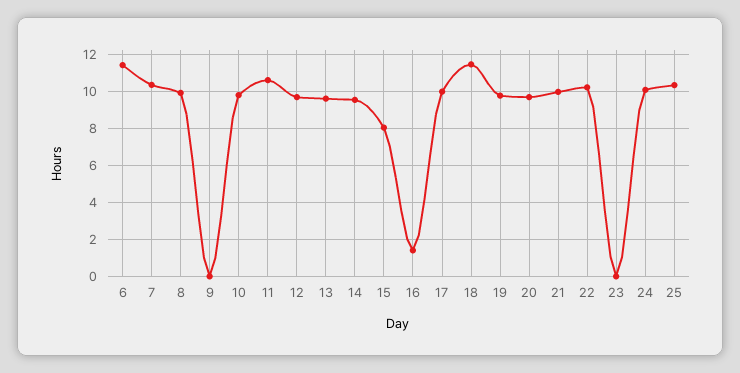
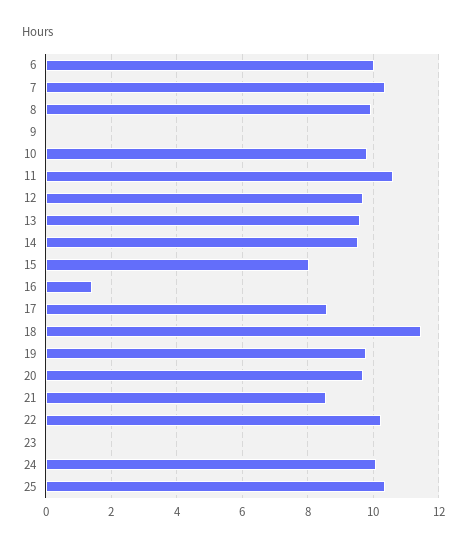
6: 11.5 -> 10
17: 10 -> 8.6
21: 10 -> 8.6

